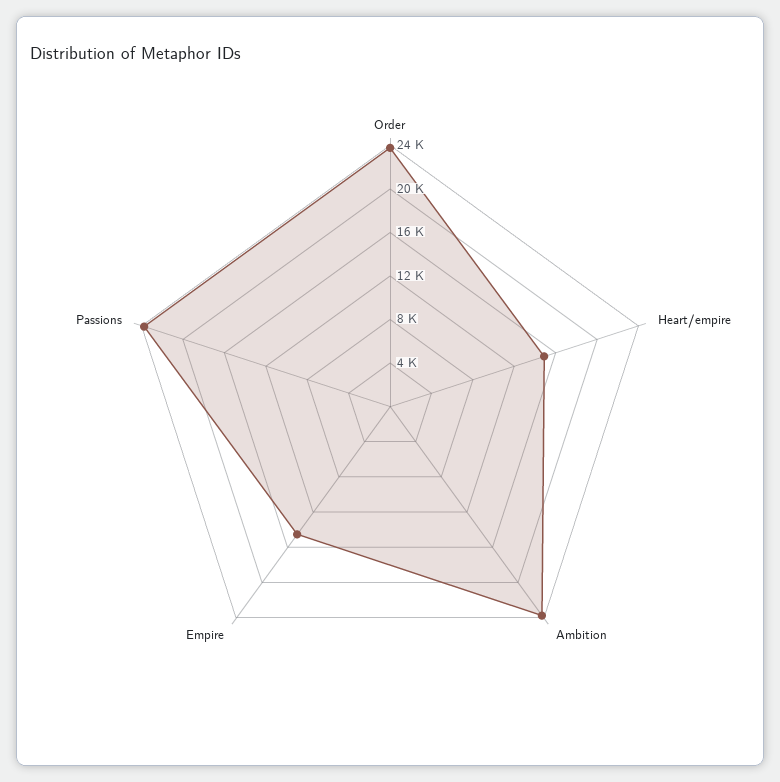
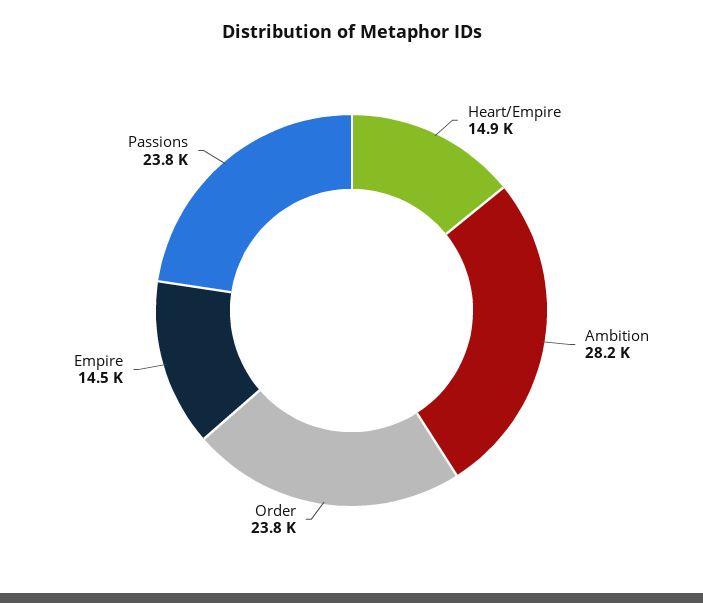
Ambition: 24000 -> 28200

